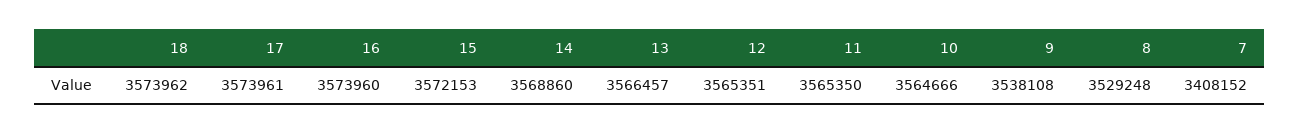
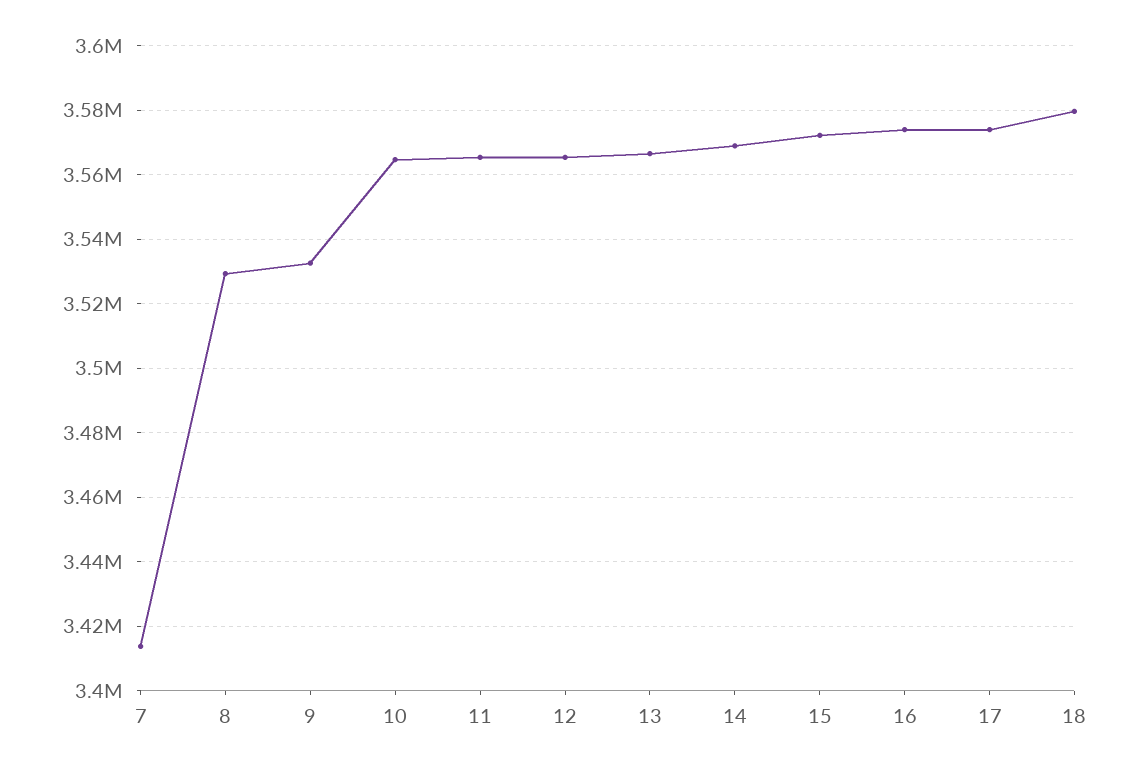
18: 3573962 -> 3580000
9: 3538108 -> 3532000
7: 3408152 -> 3414000

